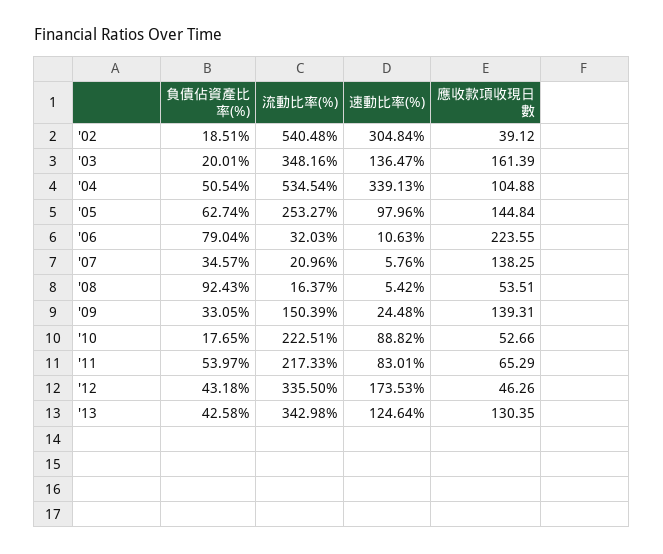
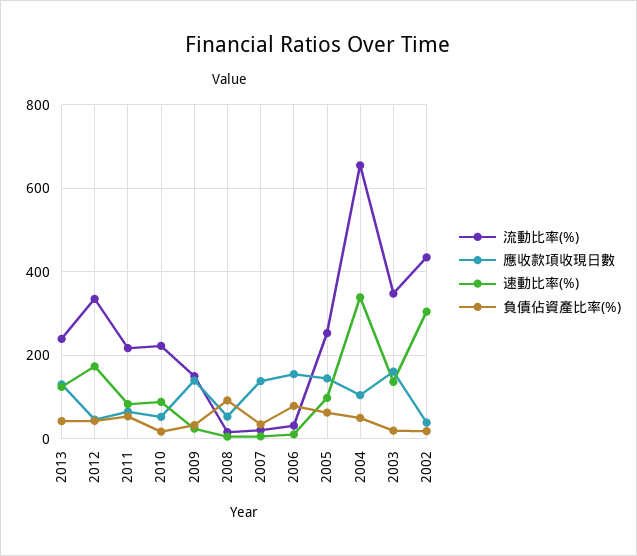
流動比率(%), '02: 540.48 -> 440
流動比率(%), '04: 534.54 -> 660
應收款項收現日數, '06: 223.55 -> 160
流動比率(%), '13: 342.98 -> 240

